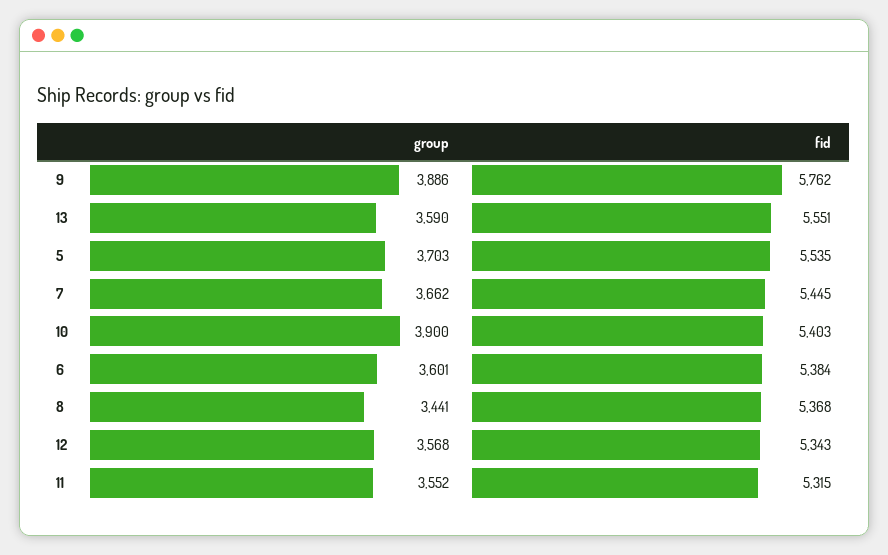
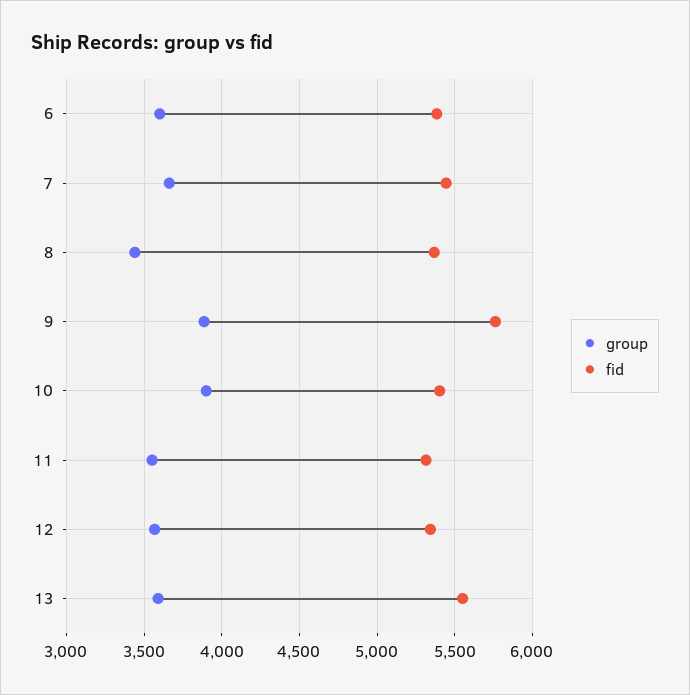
group, 5: 3703 -> none
fid, 5: 5535 -> none

